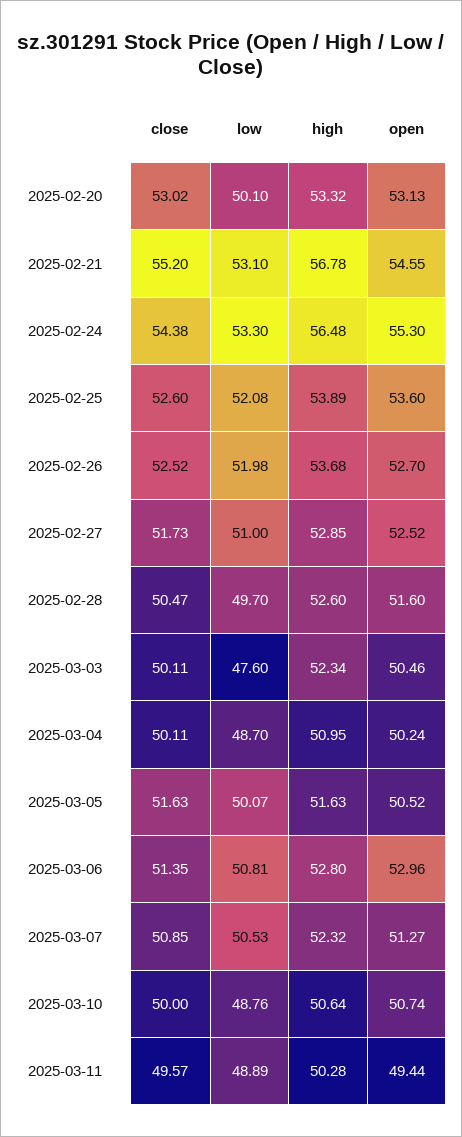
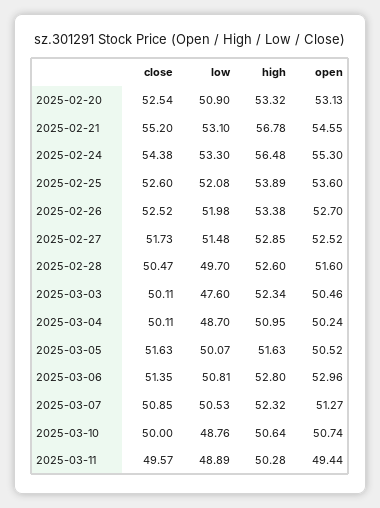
close, 2025-02-20: 53.02 -> 52.54
low, 2025-02-20: 50.1 -> 50.9
high, 2025-02-26: 53.68 -> 53.38
low, 2025-02-27: 51 -> 51.48

